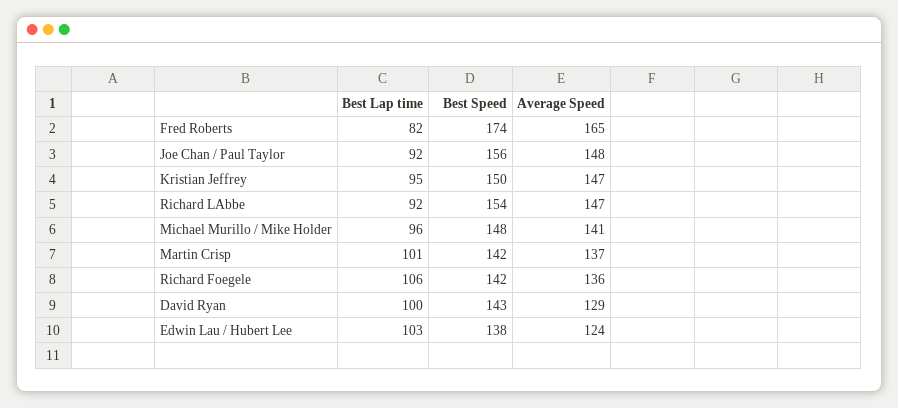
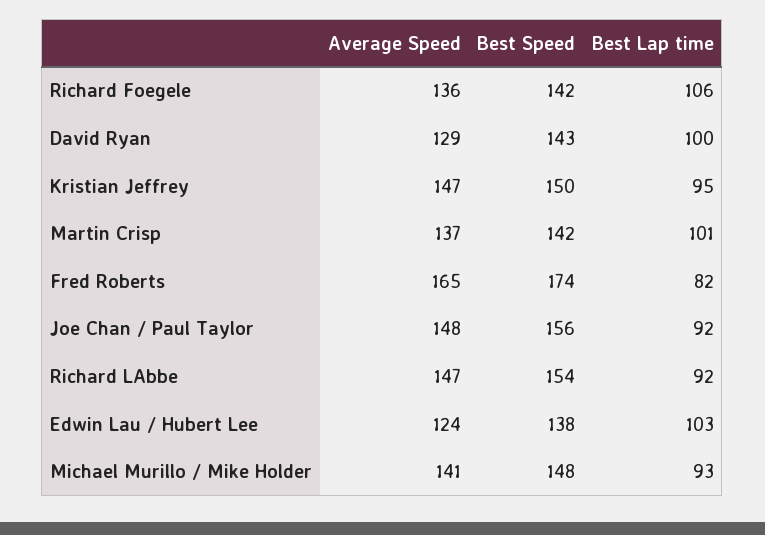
Best Lap time, Michael Murillo / Mike Holder: 96 -> 93

